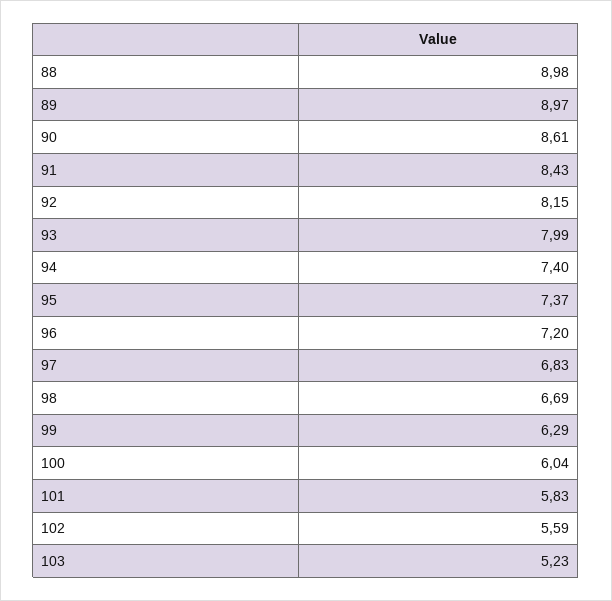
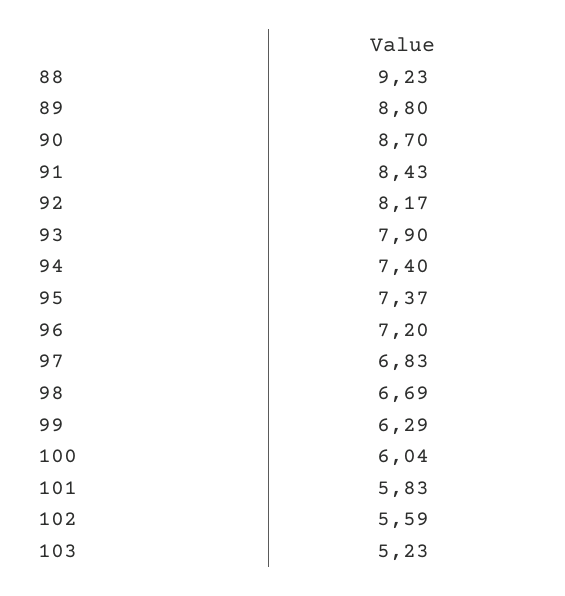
88: 8.98 -> 9.23
89: 8.97 -> 8.8
90: 8.61 -> 8.7
92: 8.15 -> 8.17
93: 7.99 -> 7.9

